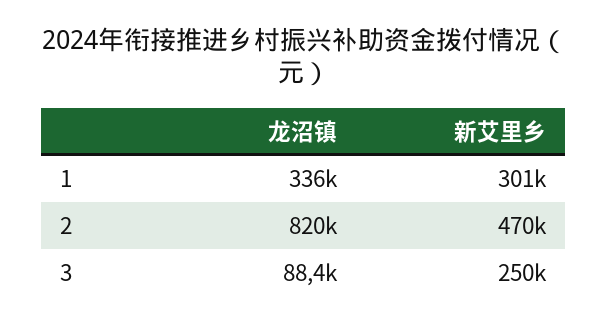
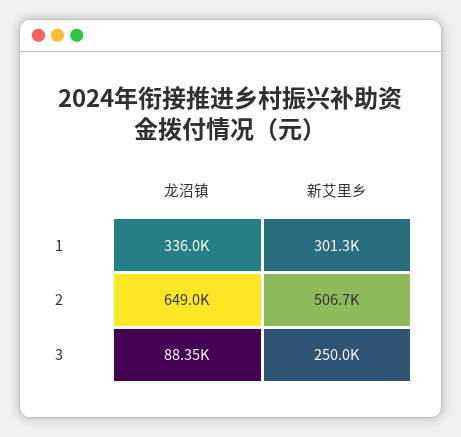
龙沼镇, 2: 820000 -> 649000
新艾里乡, 2: 470000 -> 506700

